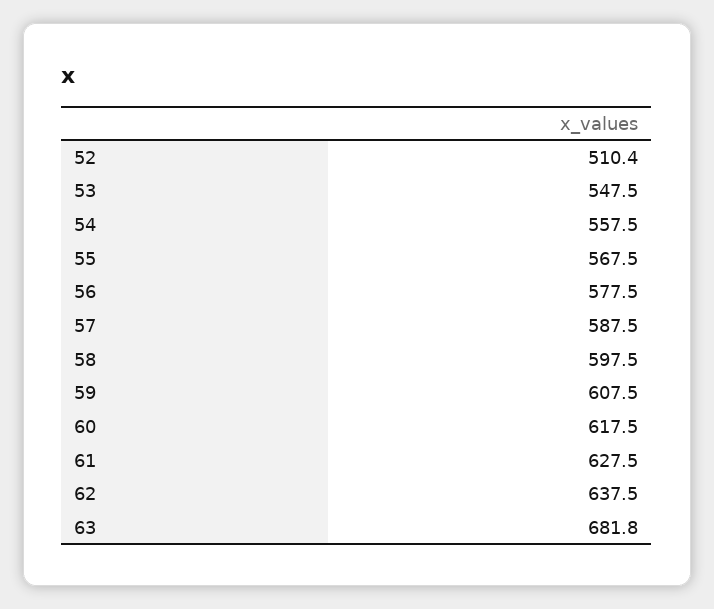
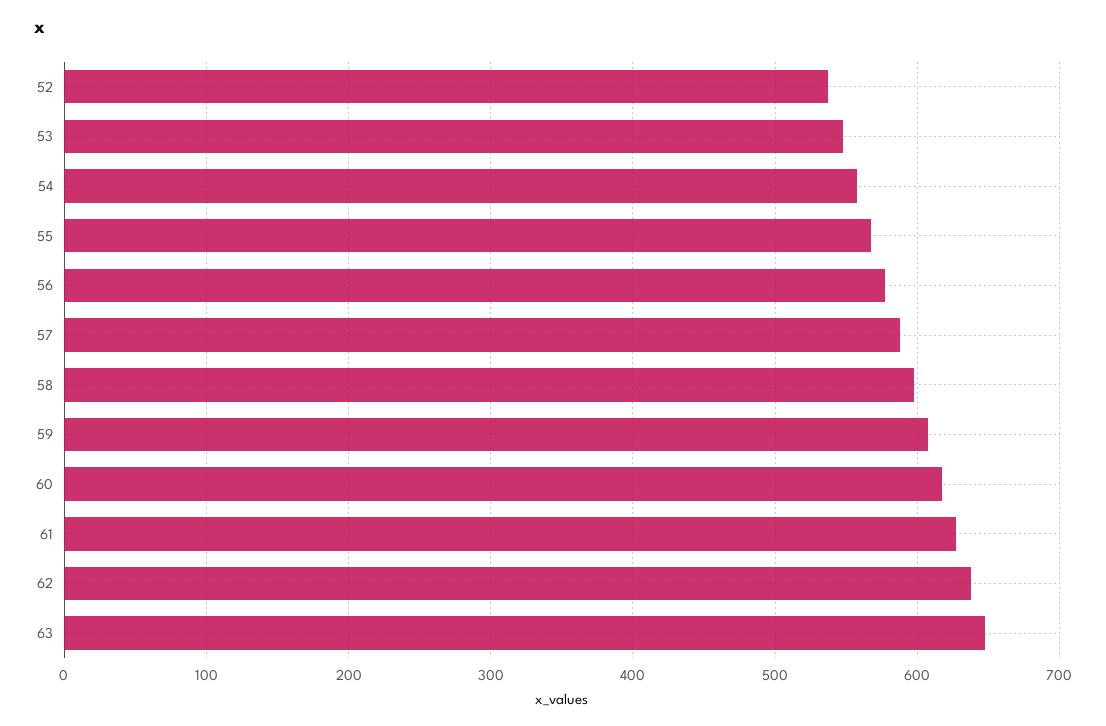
52: 510.4 -> 540
63: 681.8 -> 650

